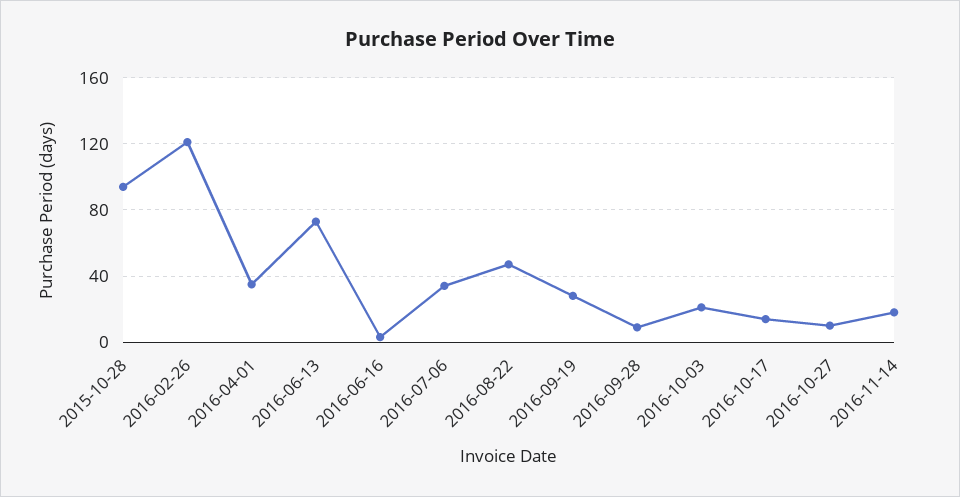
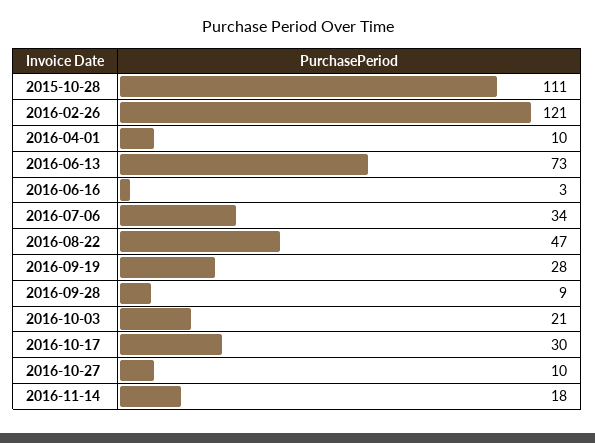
2015-10-28: 95 -> 111
2016-04-01: 35 -> 10
2016-10-17: 15 -> 30

